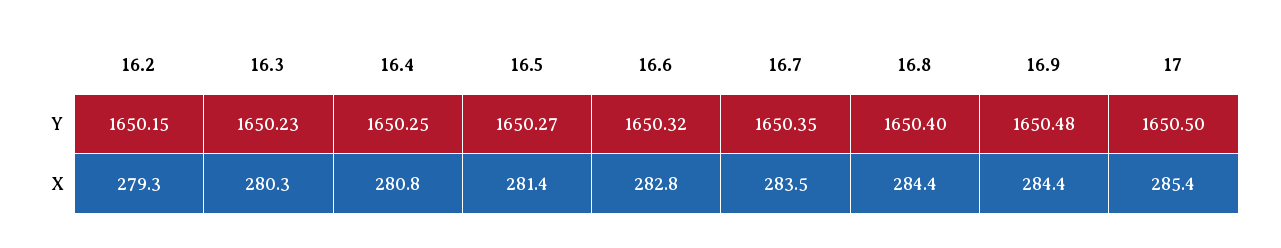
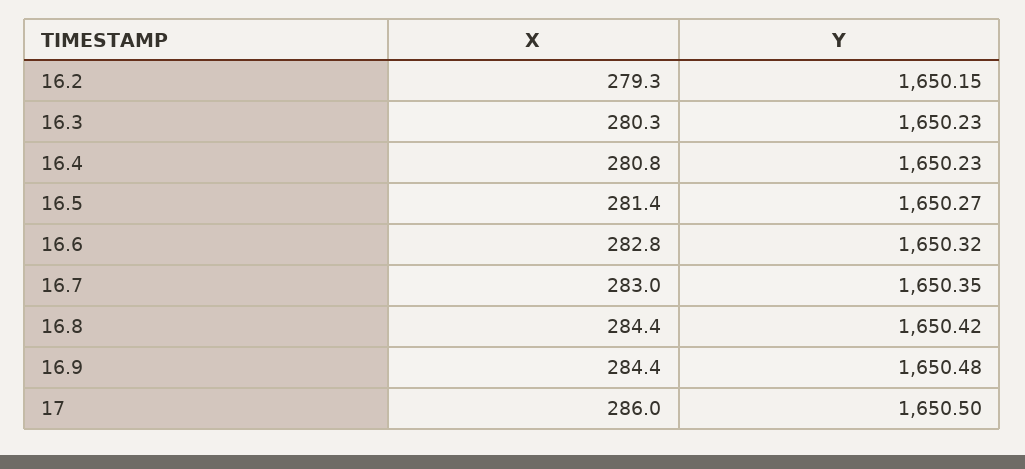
16.4, Y: 1650.25 -> 1650.23
16.8, Y: 1650.4 -> 1650.42
16.7, X: 283.5 -> 283
17, X: 285.4 -> 286

